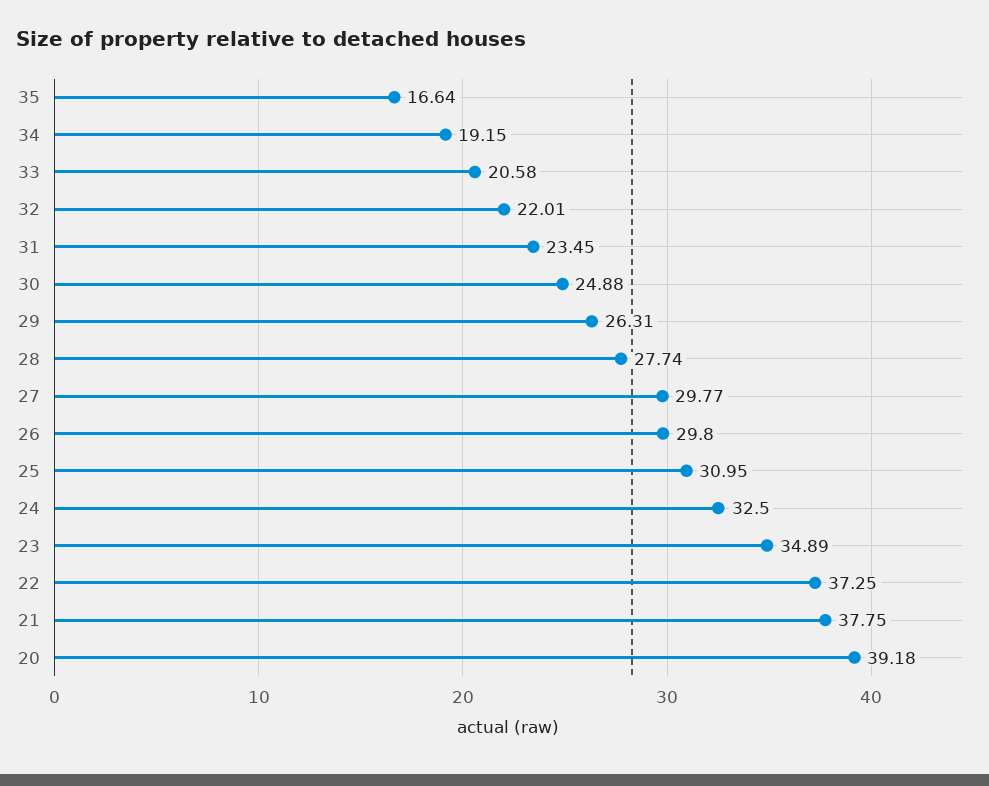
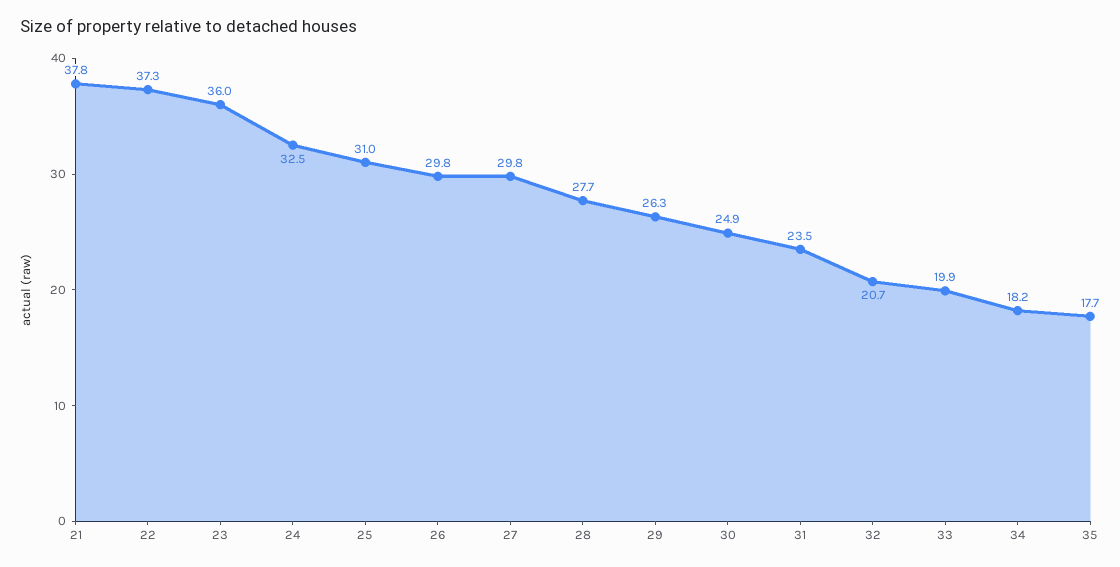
35: 16.64 -> 17.7
34: 19.15 -> 18.2
33: 20.58 -> 19.9
32: 22.01 -> 20.7
23: 34.89 -> 36
20: 39.18 -> none

